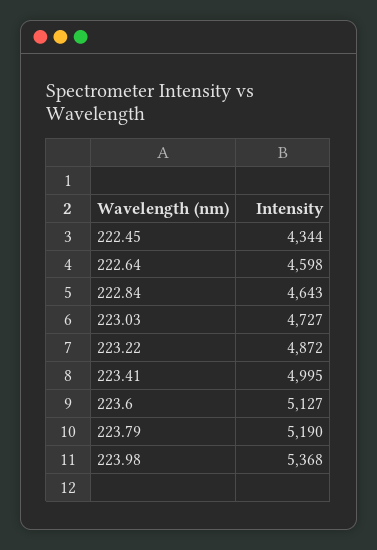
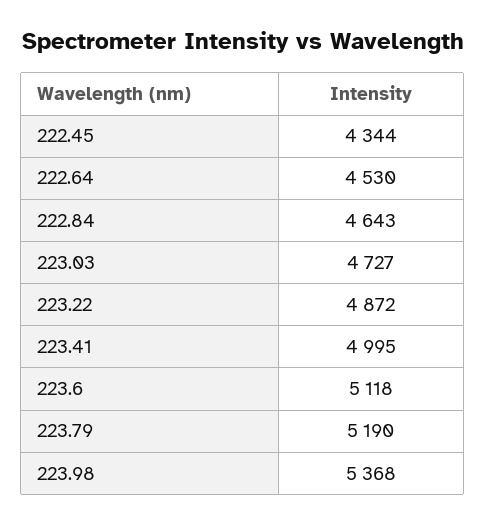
222.64: 4598 -> 4530
223.6: 5127 -> 5118

